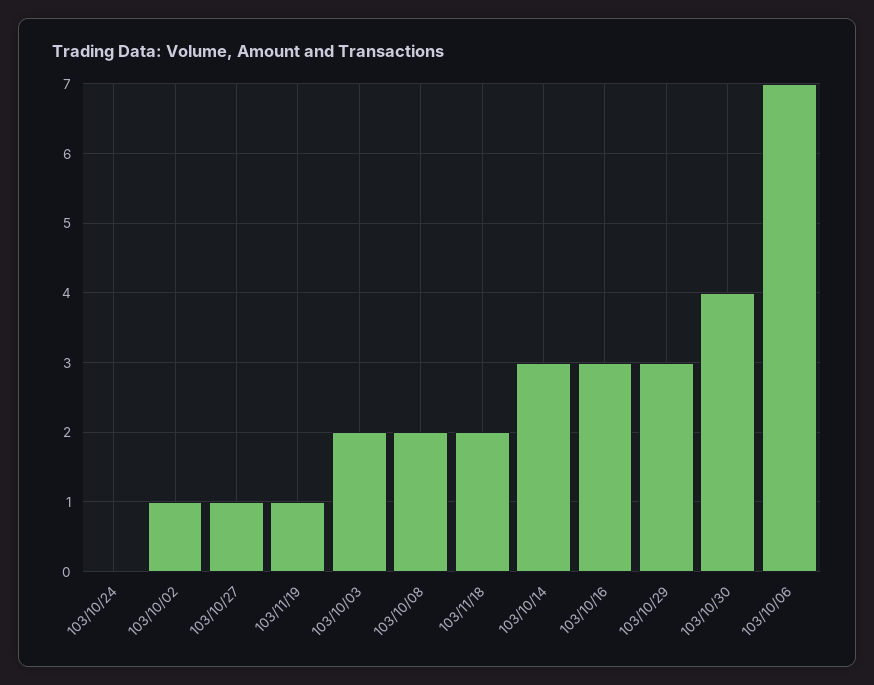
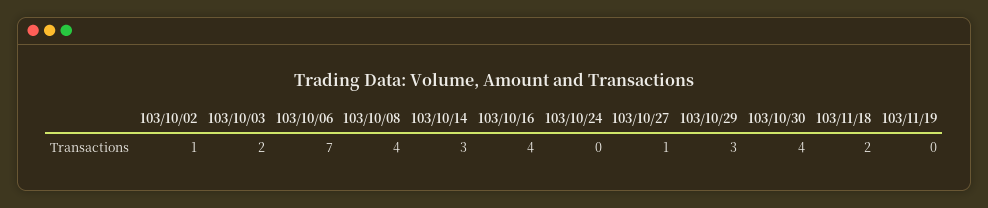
103/11/19: 1 -> 0
103/10/08: 2 -> 4
103/10/16: 3 -> 4

